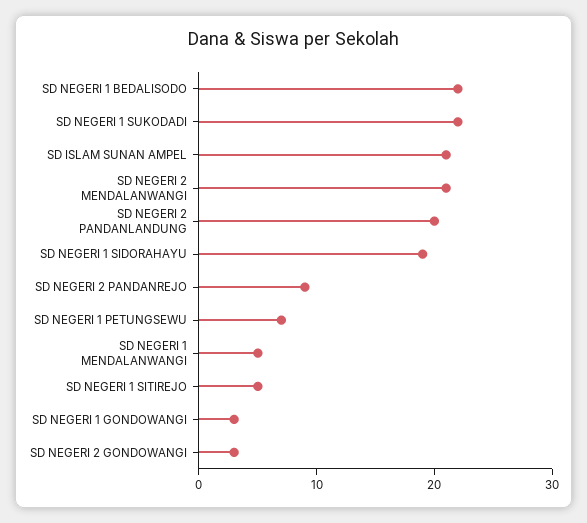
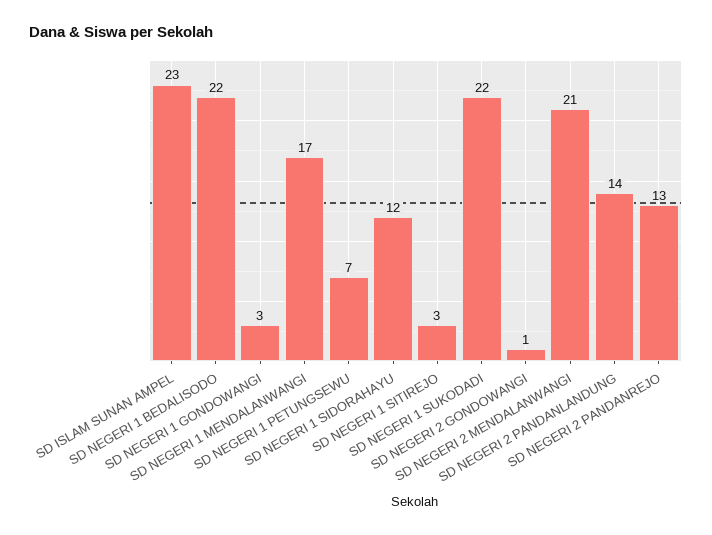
SD ISLAM SUNAN AMPEL: 21 -> 23
SD NEGERI 2 PANDANLANDUNG: 20 -> 14
SD NEGERI 1 SIDORAHAYU: 19 -> 12
SD NEGERI 2 PANDANREJO: 9 -> 13
SD NEGERI 1 MENDALANWANGI: 5 -> 17
SD NEGERI 1 SITIREJO: 5 -> 3
SD NEGERI 2 GONDOWANGI: 3 -> 1

